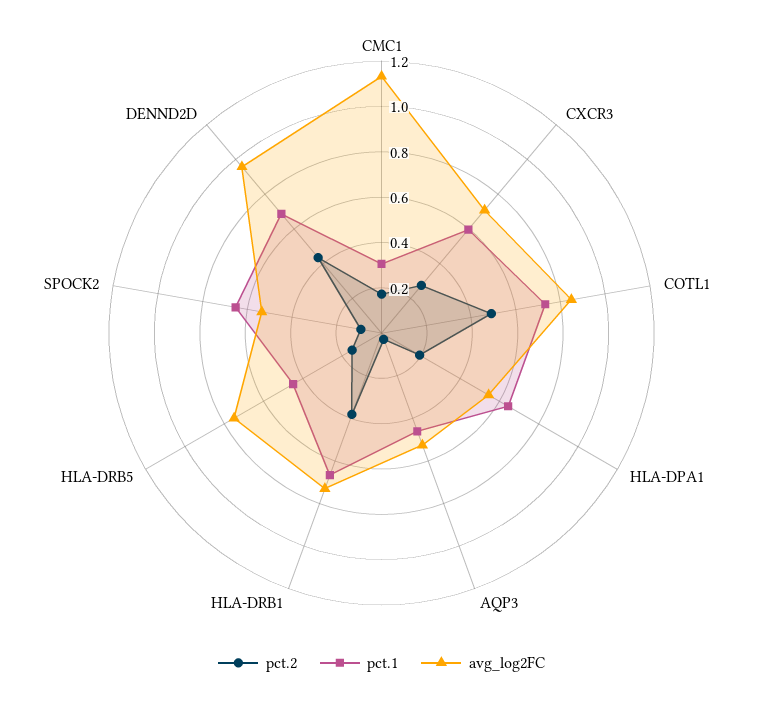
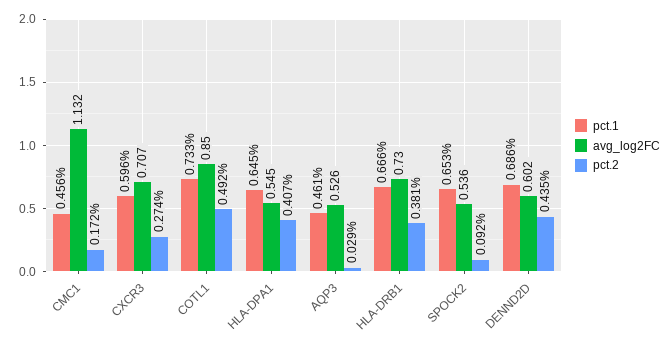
pct.1, CMC1: 0.3 -> 0.456
pct.2, HLA-DPA1: 0.2 -> 0.407
pct.2, HLA-DRB5: 0.15 -> none
pct.1, HLA-DRB5: 0.45 -> none
avg_log2FC, HLA-DRB5: 0.75 -> none
avg_log2FC, DENND2D: 0.95 -> 0.602

